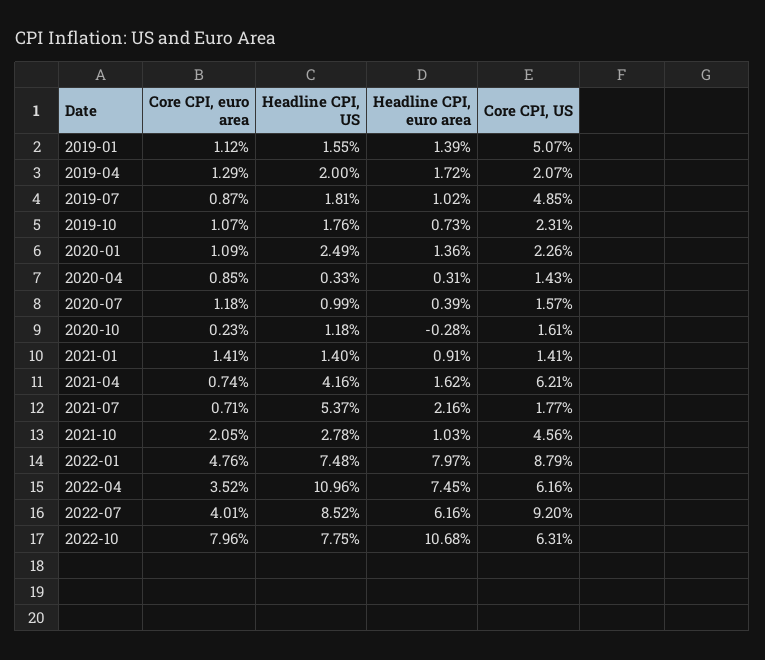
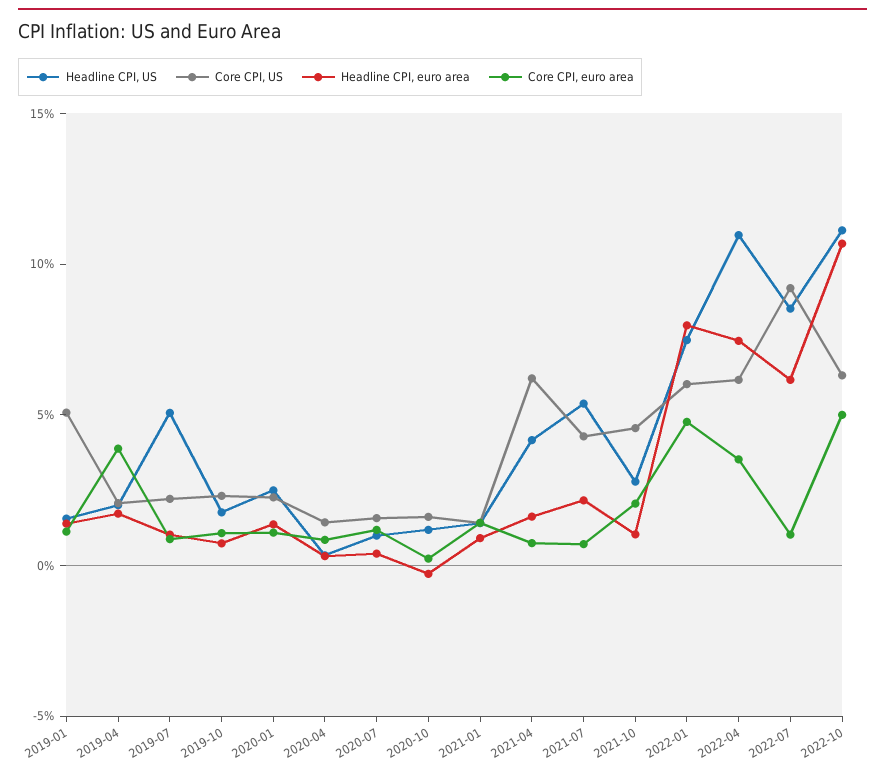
Core CPI, euro area, 2019-04: 1.29 -> 4
Headline CPI, US, 2019-07: 1.81 -> 5
Core CPI, US, 2019-07: 4.85 -> 2
Core CPI, US, 2021-07: 1.77 -> 4
Core CPI, US, 2022-01: 8.79 -> 6
Core CPI, euro area, 2022-07: 4.01 -> 1
Core CPI, euro area, 2022-10: 7.96 -> 5
Headline CPI, US, 2022-10: 7.75 -> 11

